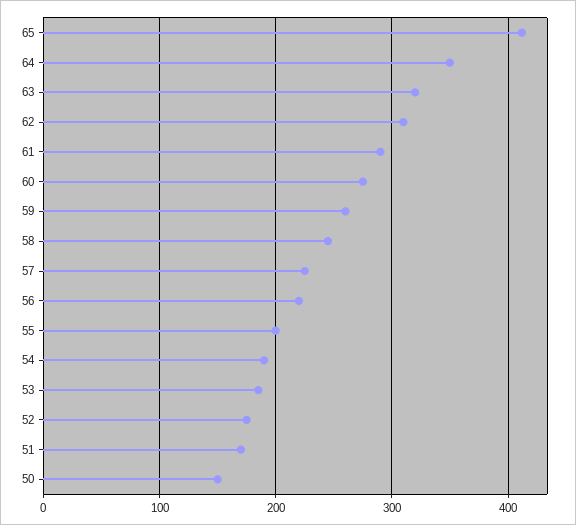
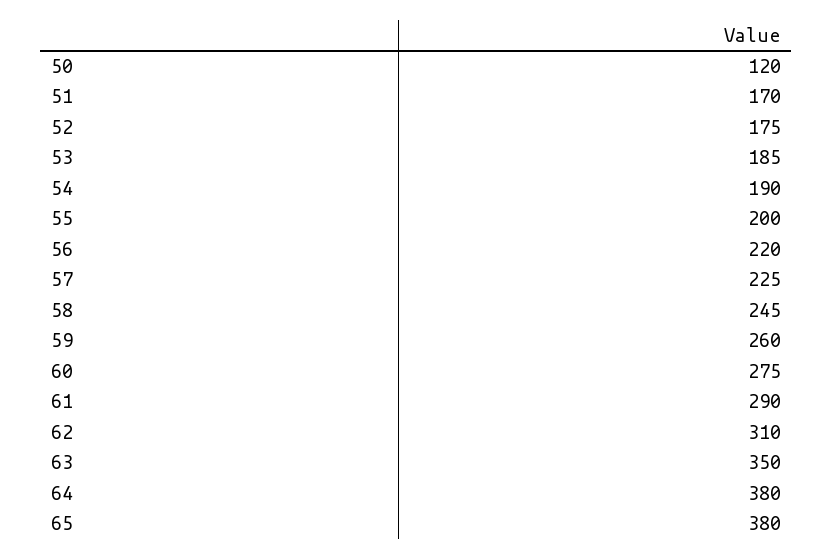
65: 410 -> 380
64: 350 -> 380
63: 320 -> 350
50: 150 -> 120

